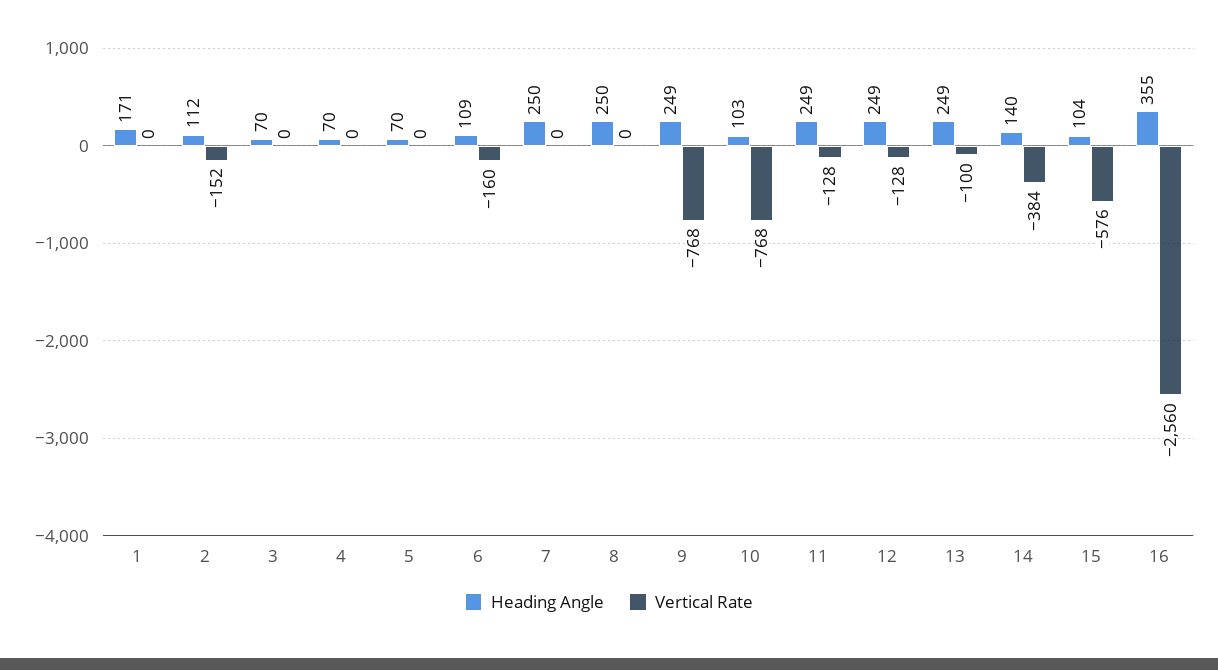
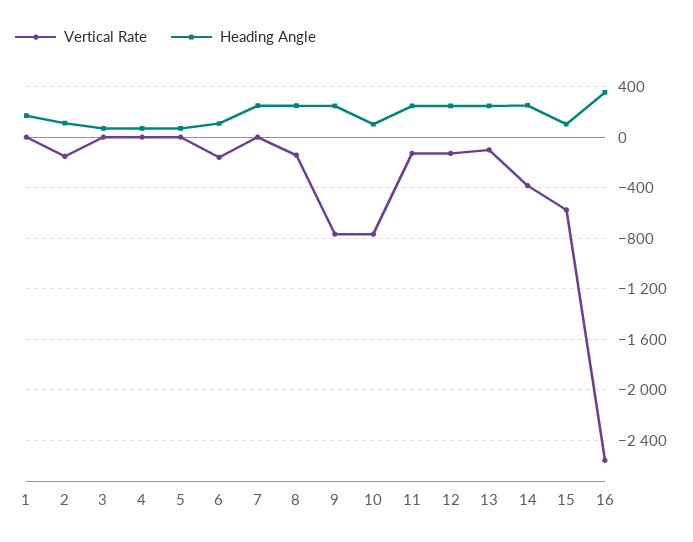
Vertical Rate, 8: 0 -> -150
Heading Angle, 14: 140 -> 250

